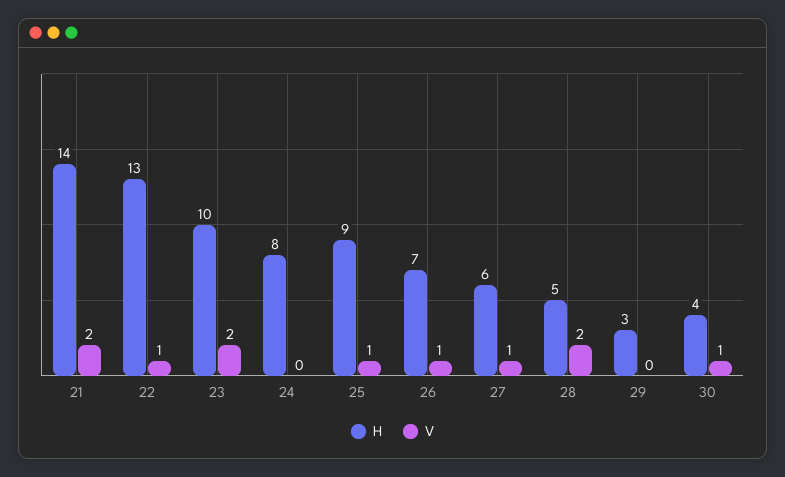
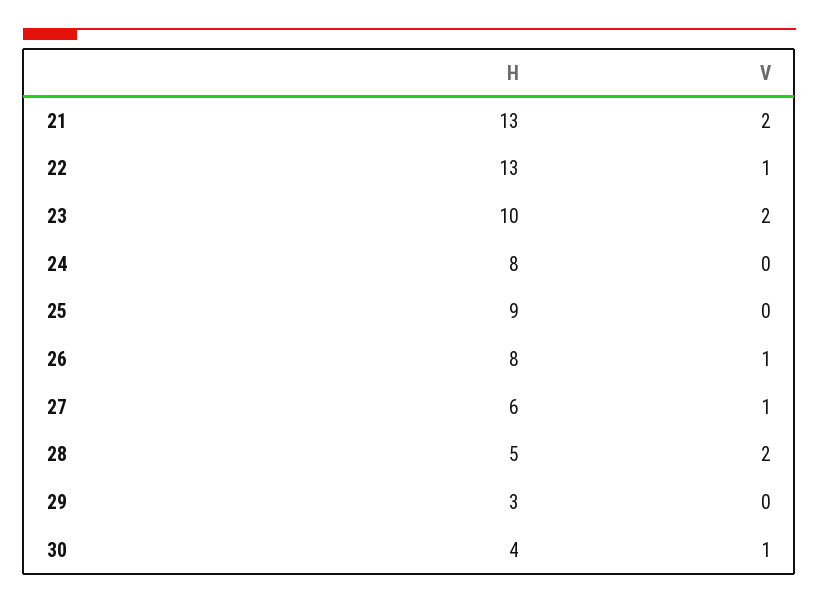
H, 21: 14 -> 13
V, 25: 1 -> 0
H, 26: 7 -> 8

